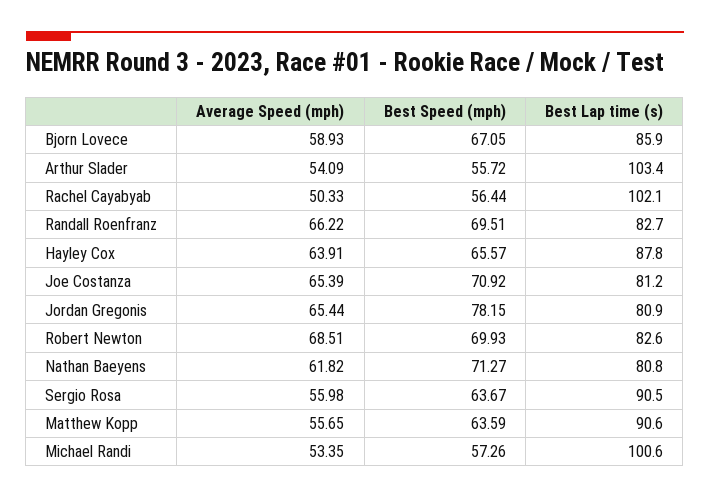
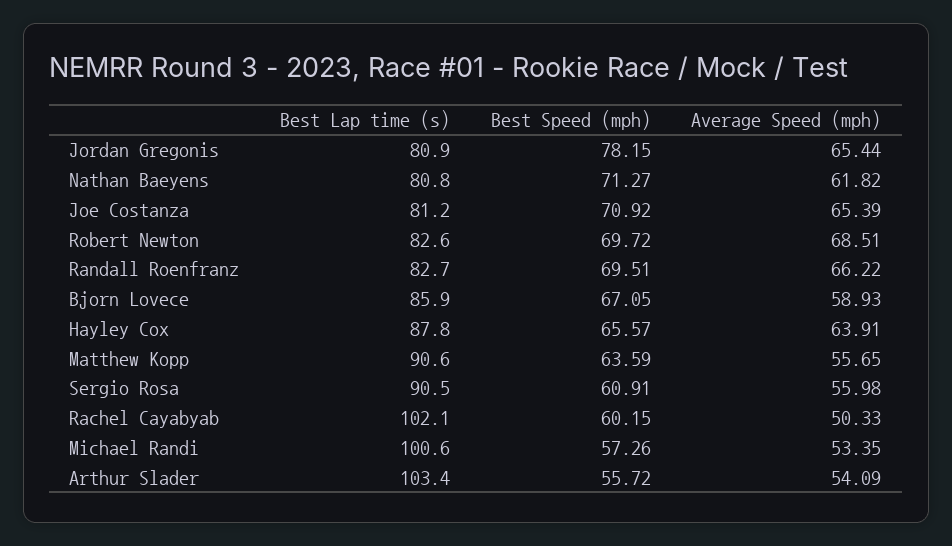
Best Speed (mph), Rachel Cayabyab: 56.44 -> 60.15
Best Speed (mph), Robert Newton: 69.93 -> 69.72
Best Speed (mph), Sergio Rosa: 63.67 -> 60.91

